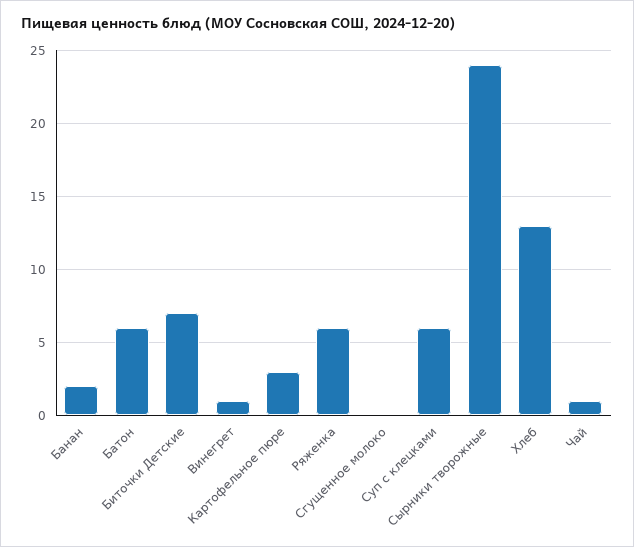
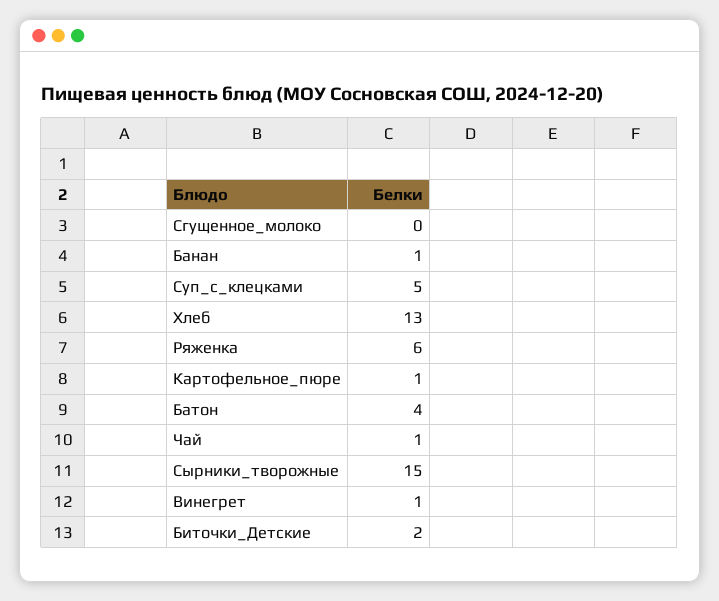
Банан: 2 -> 1
Батон: 6 -> 4
Биточки Детские: 7 -> 2
Картофельное пюре: 3 -> 1
Суп с клецками: 6 -> 5
Сырники творожные: 24 -> 15

